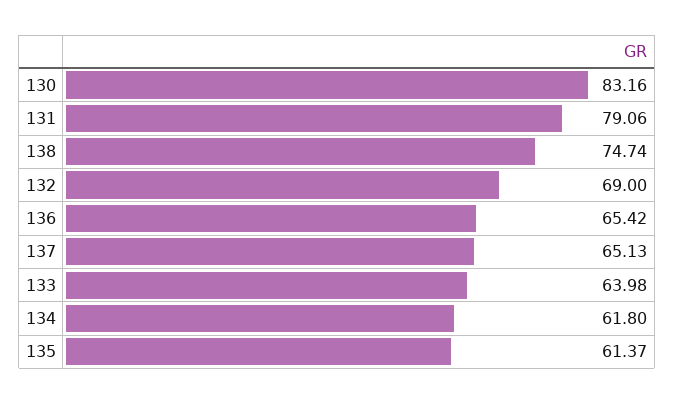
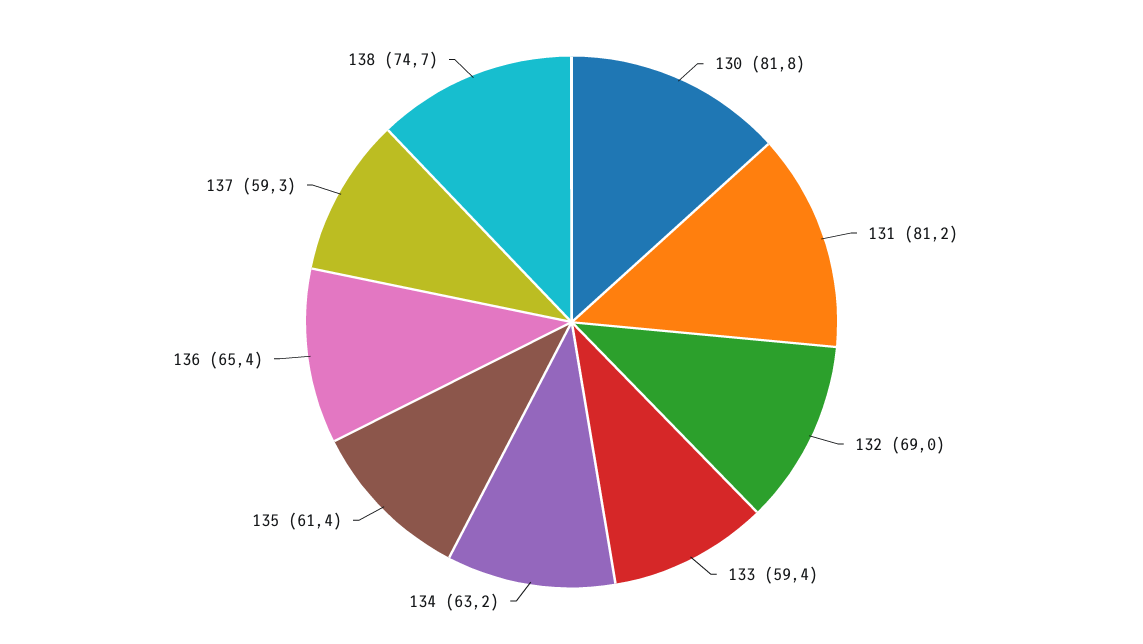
130: 83.16 -> 81.8
131: 79.06 -> 81.2
137: 65.13 -> 59.3
133: 63.98 -> 59.4
134: 61.8 -> 63.2

